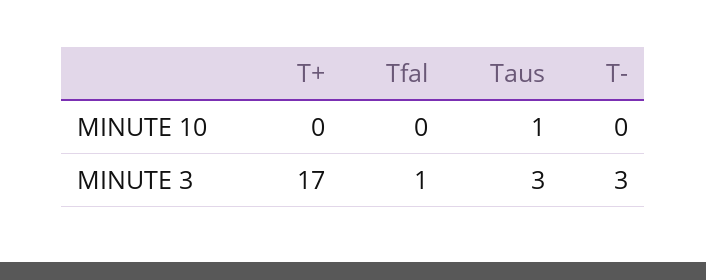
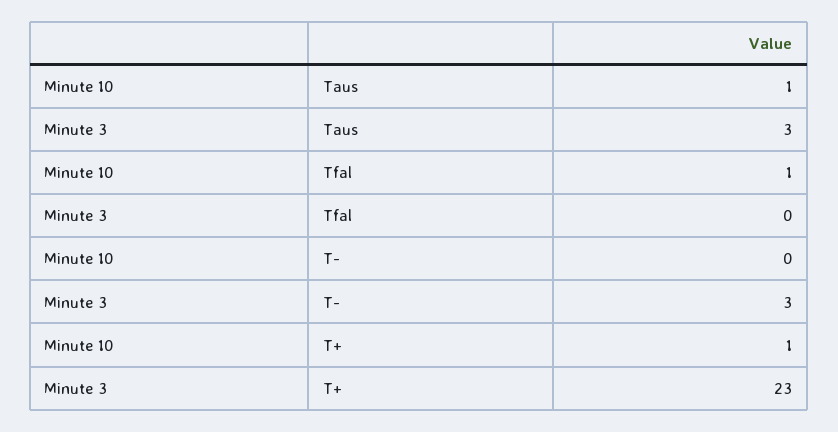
T+, MINUTE 10: 0 -> 1
Tfal, MINUTE 10: 0 -> 1
T+, MINUTE 3: 17 -> 23
Tfal, MINUTE 3: 1 -> 0

